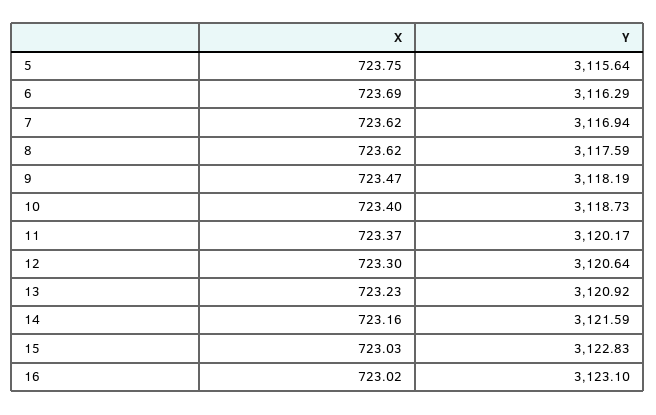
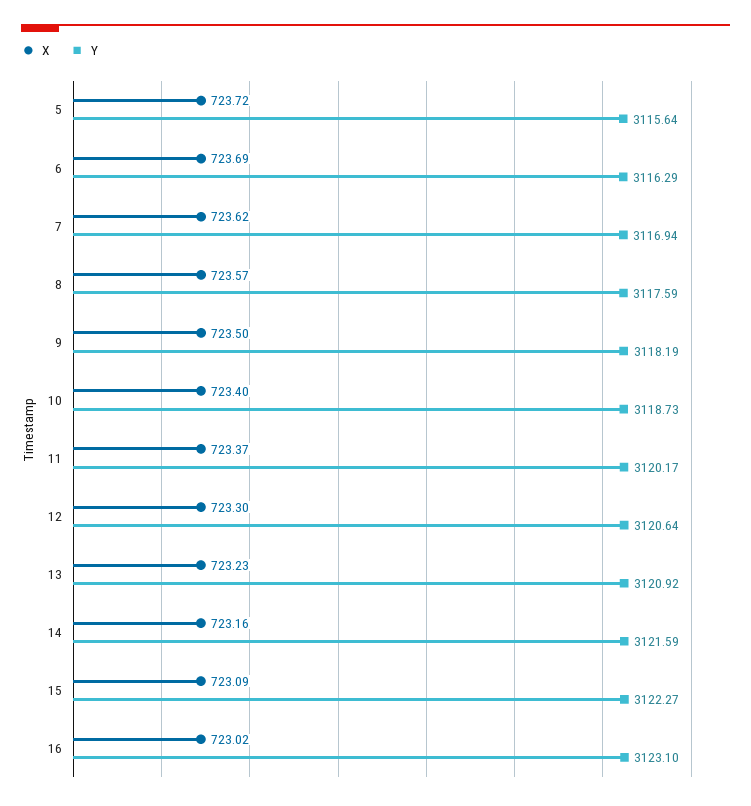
X, 5: 723.75 -> 723.72
X, 8: 723.62 -> 723.57
X, 9: 723.47 -> 723.5
X, 15: 723.03 -> 723.09
Y, 15: 3122.83 -> 3122.27

